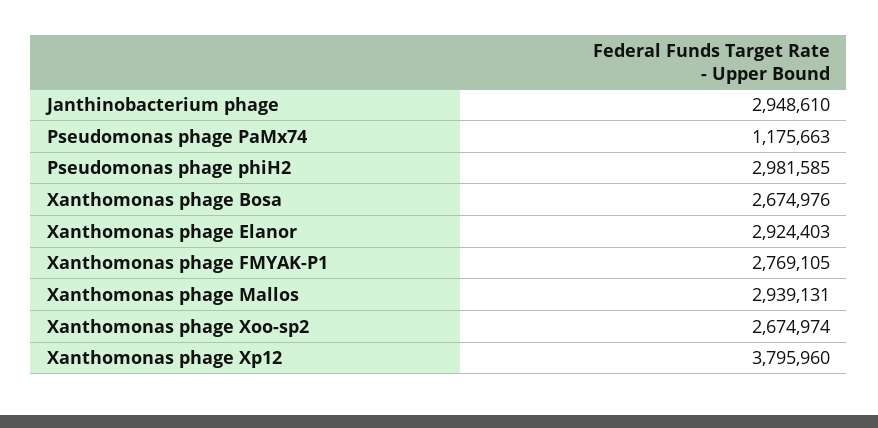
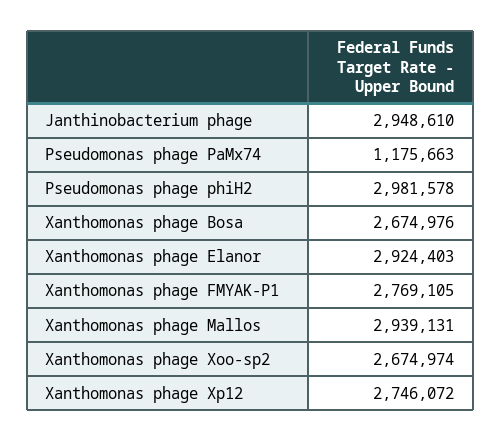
Pseudomonas phage phiH2: 2981585 -> 2981578
Xanthomonas phage Xp12: 3795960 -> 2746072

